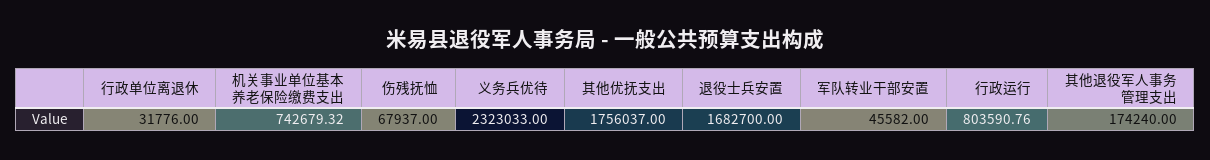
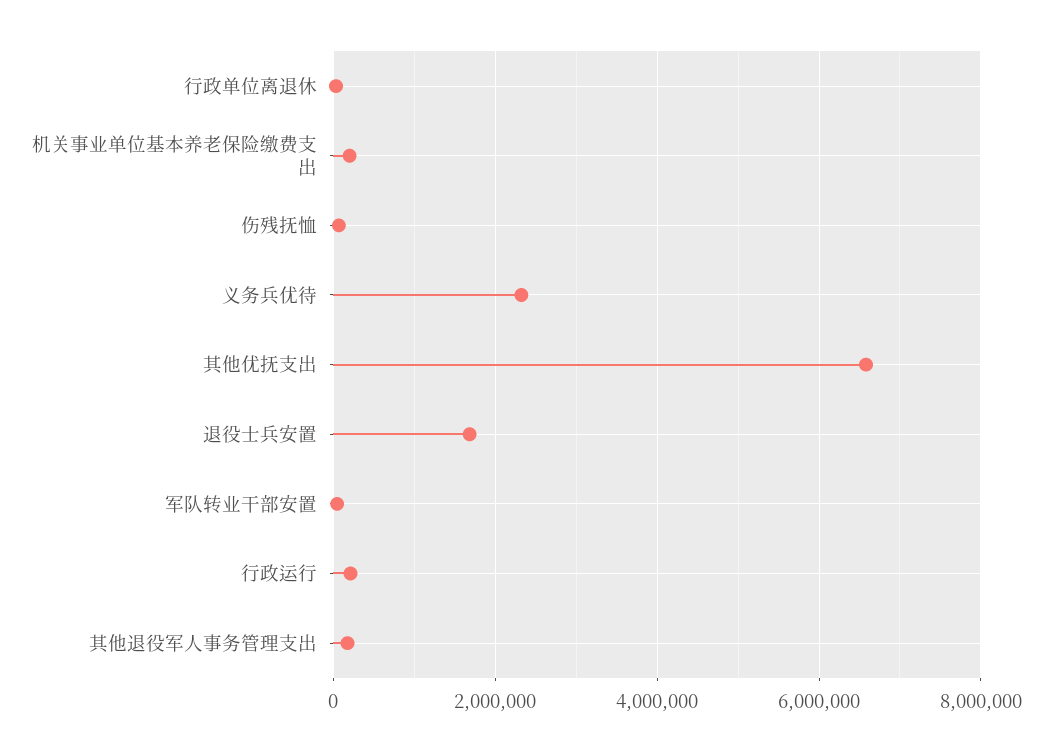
机关事业单位基本养老保险缴费支出: 742679.32 -> 200000
其他优抚支出: 1756037 -> 6600000
行政运行: 803590.76 -> 200000

